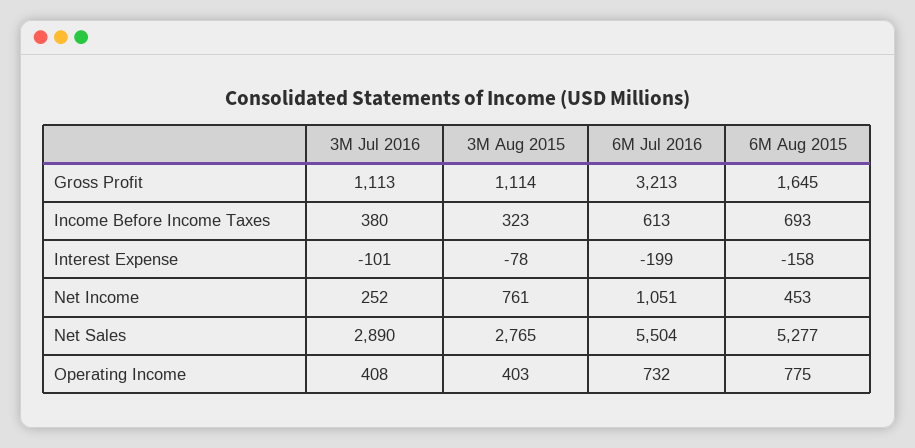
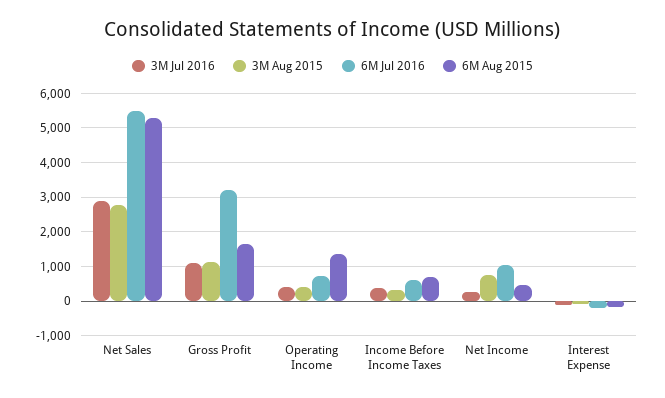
6M Aug 2015, Operating Income: 775 -> 1400

